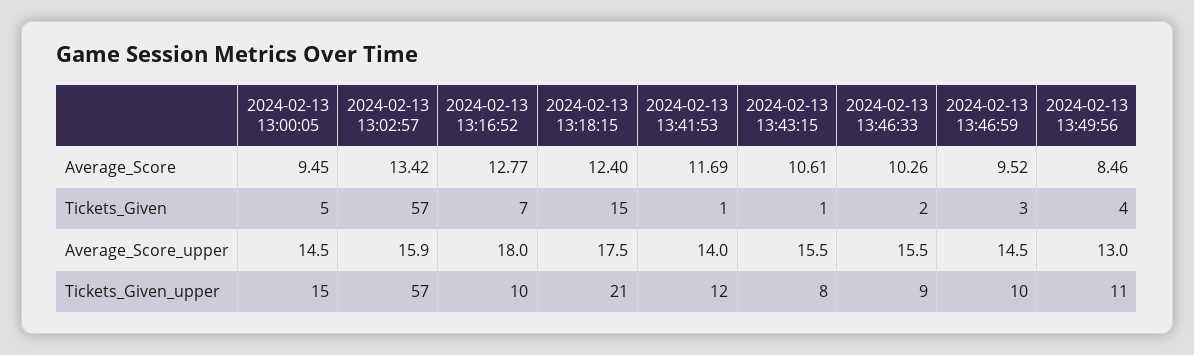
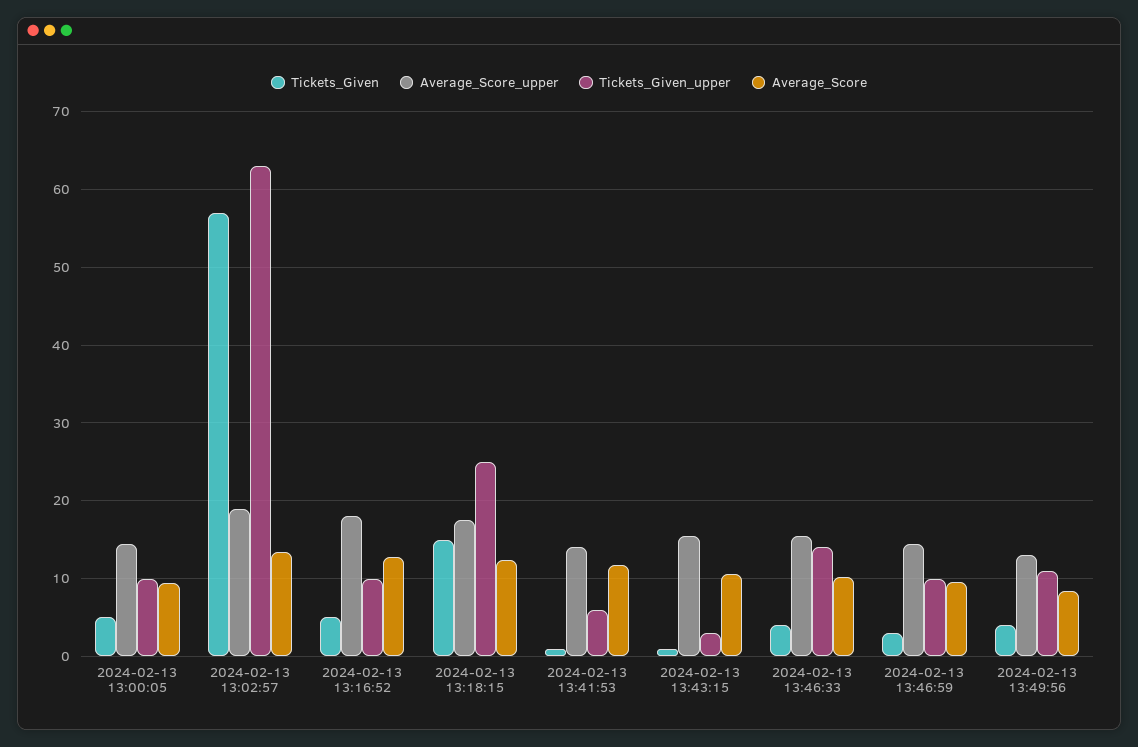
Tickets_Given, 2024-02-13 13:16:52: 7 -> 5
Tickets_Given, 2024-02-13 13:46:33: 2 -> 4
Average_Score_upper, 2024-02-13 13:02:57: 15.9 -> 19
Tickets_Given_upper, 2024-02-13 13:00:05: 15 -> 10
Tickets_Given_upper, 2024-02-13 13:02:57: 57 -> 63
Tickets_Given_upper, 2024-02-13 13:18:15: 21 -> 25
Tickets_Given_upper, 2024-02-13 13:41:53: 12 -> 6
Tickets_Given_upper, 2024-02-13 13:43:15: 8 -> 3
Tickets_Given_upper, 2024-02-13 13:46:33: 9 -> 14

